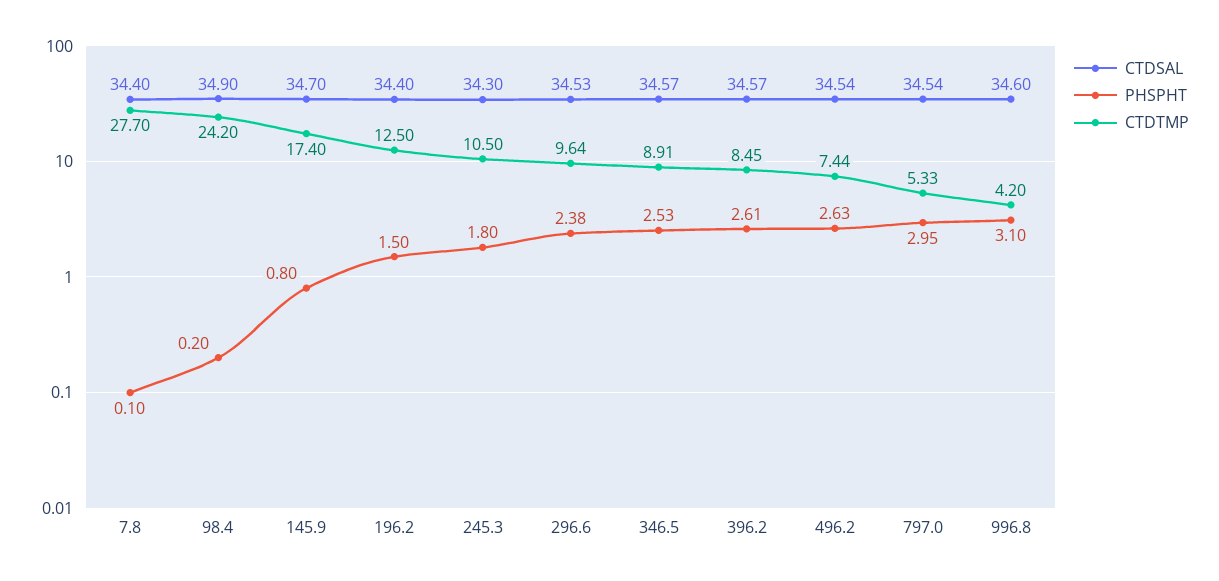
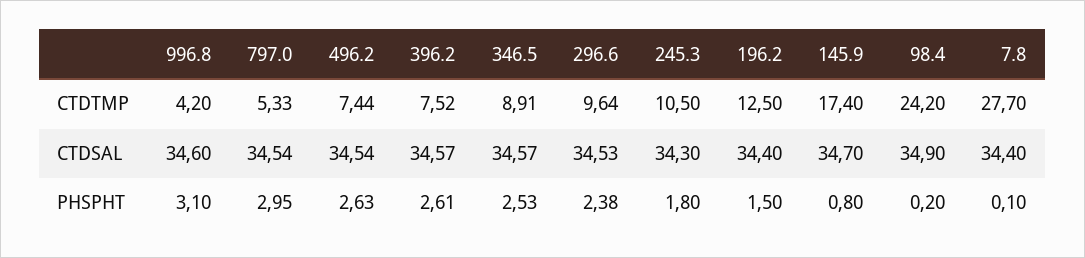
CTDTMP, 396.2: 8.45 -> 7.52

